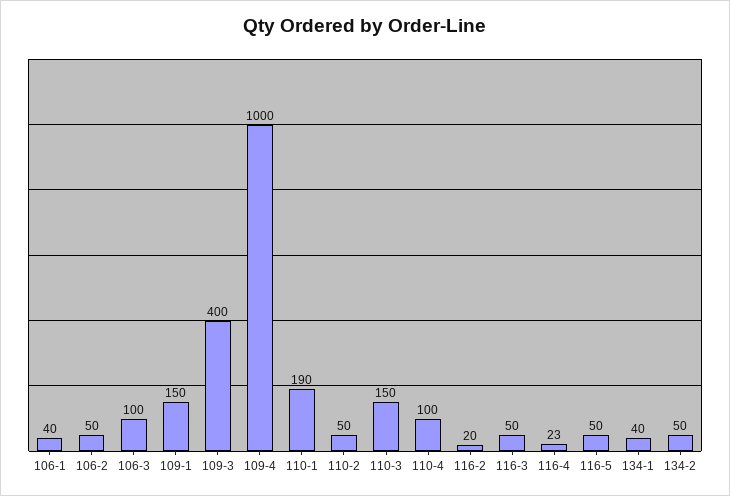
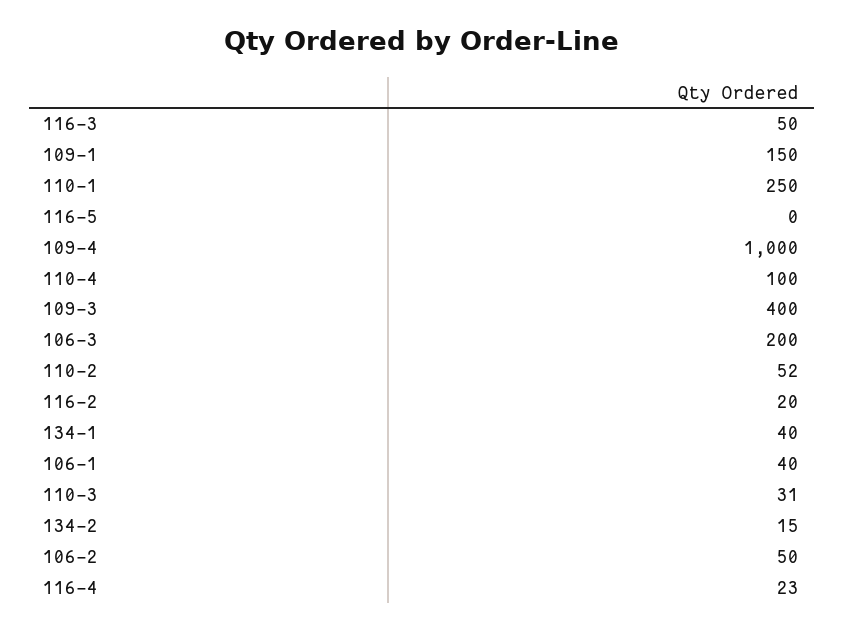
106-3: 100 -> 200
110-1: 190 -> 250
110-2: 50 -> 52
110-3: 150 -> 31
116-5: 50 -> 0
134-2: 50 -> 15

